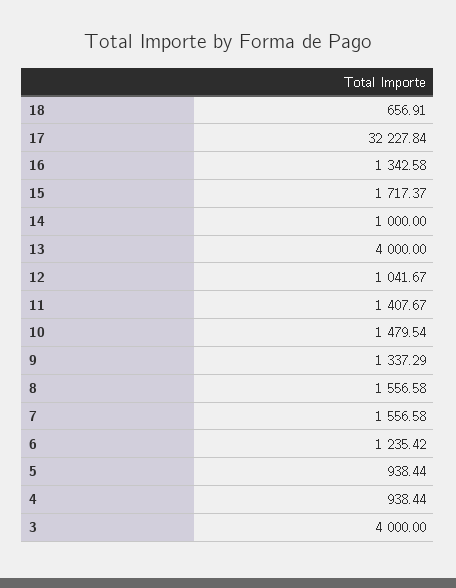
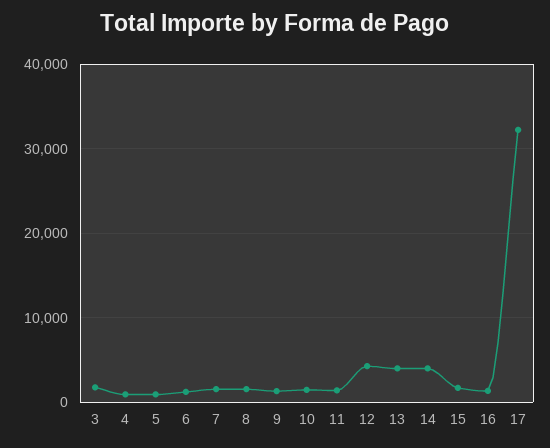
18: 656.91 -> none
14: 1000 -> 4000
12: 1041.67 -> 4000
3: 4000 -> 2000

